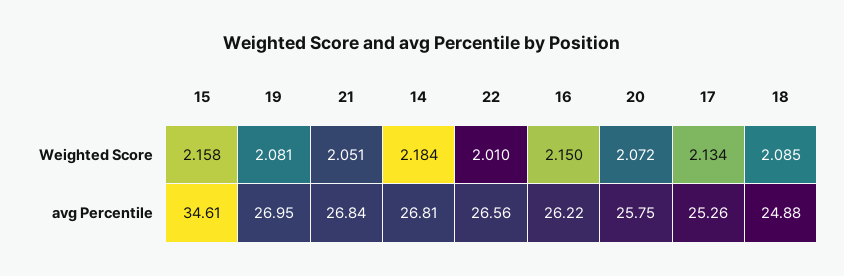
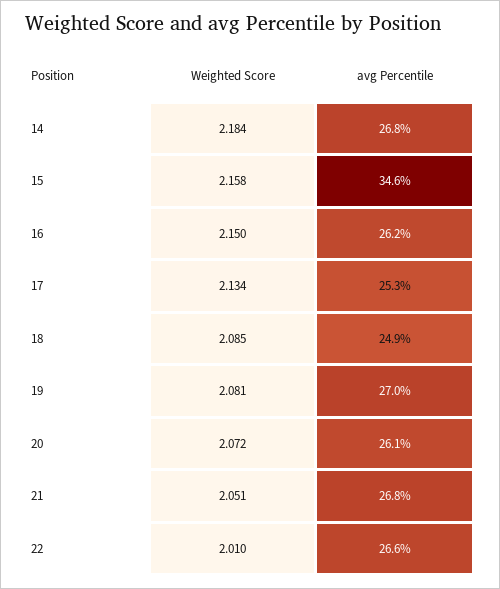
20, avg Percentile: 25.75 -> 26.1

